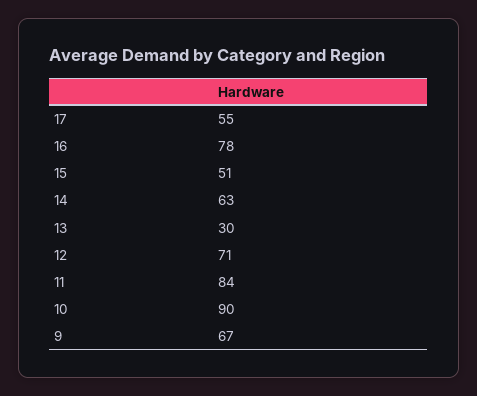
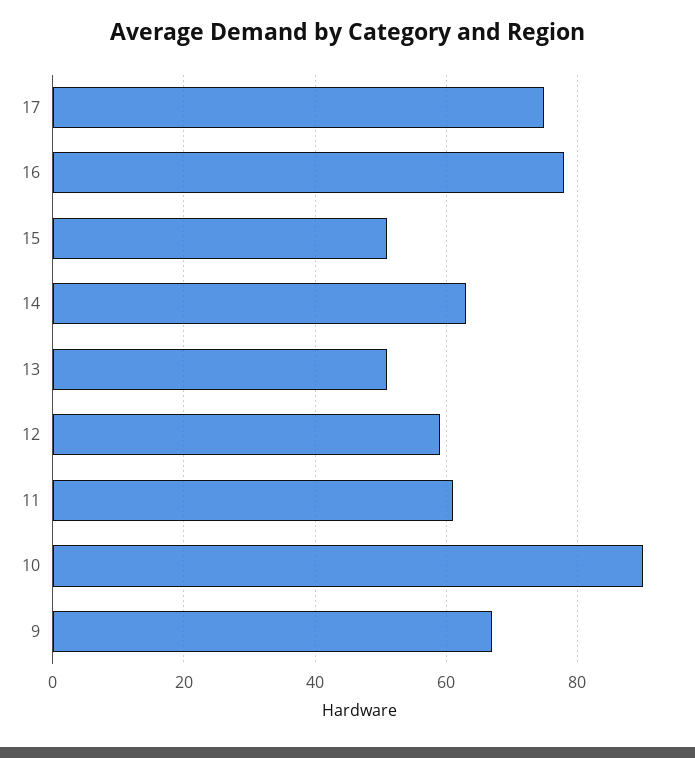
17: 55 -> 75
13: 30 -> 50
12: 71 -> 60
11: 84 -> 60

